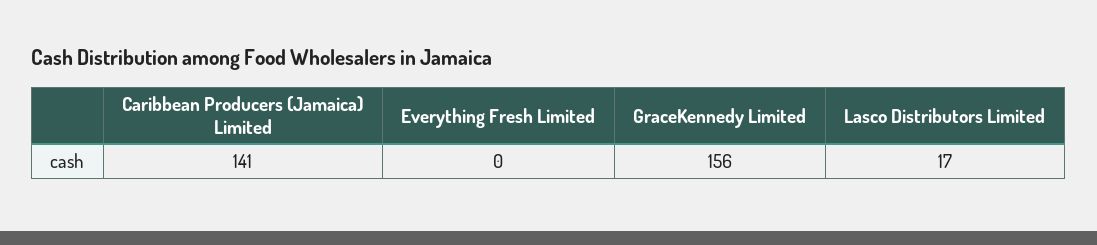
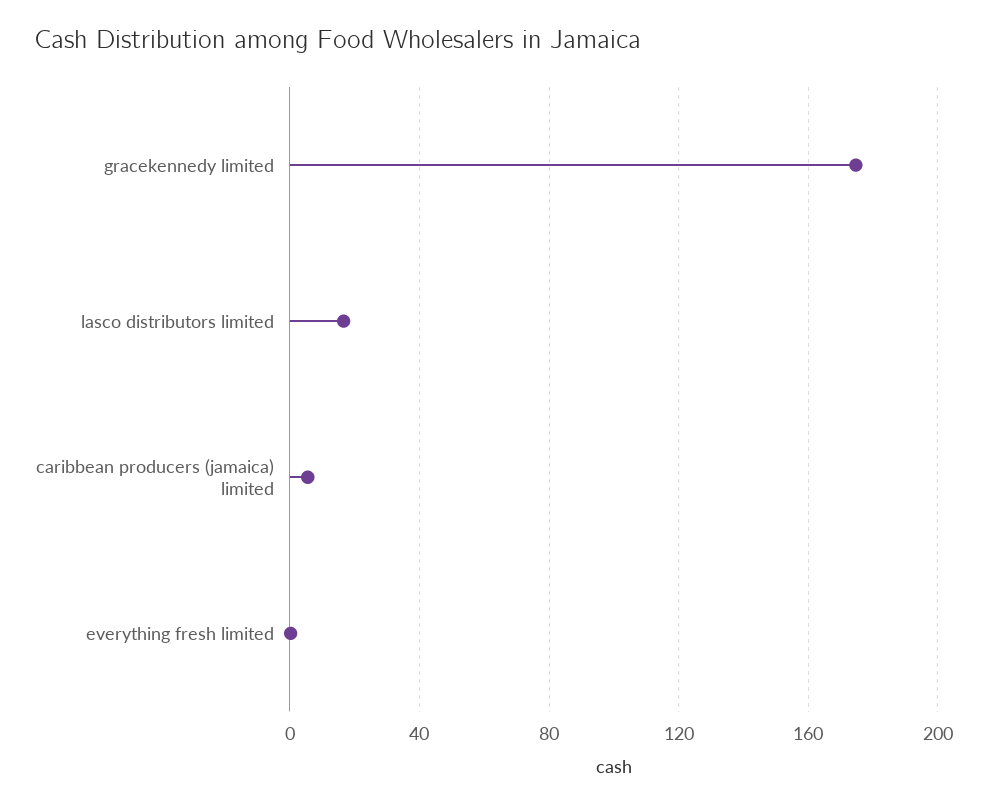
Caribbean Producers (Jamaica) Limited: 141 -> 5
GraceKennedy Limited: 156 -> 175

